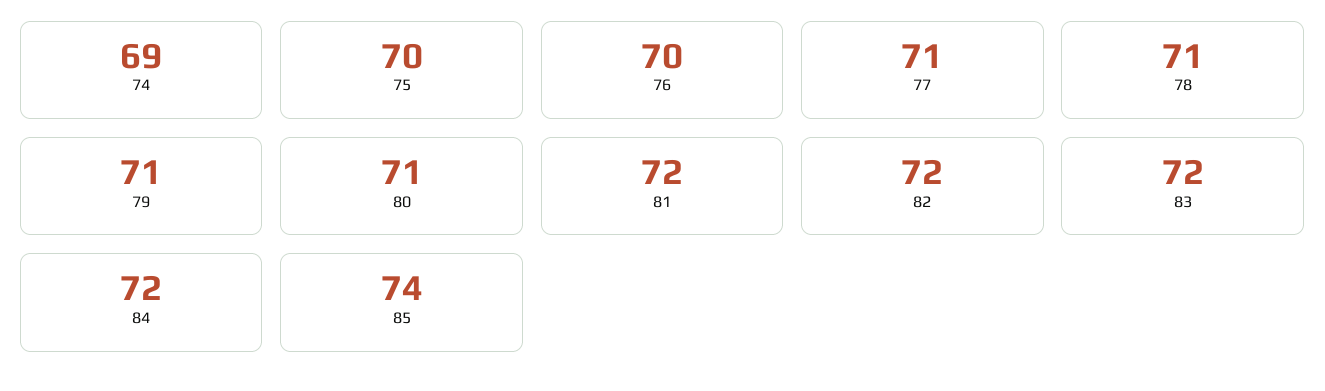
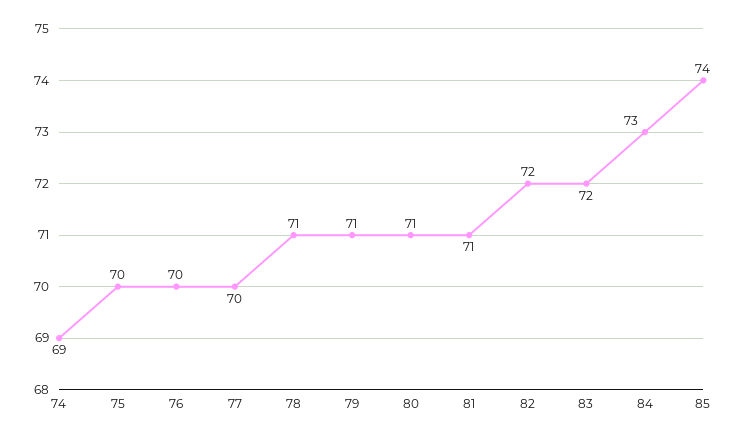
77: 71 -> 70
81: 72 -> 71
84: 72 -> 73

